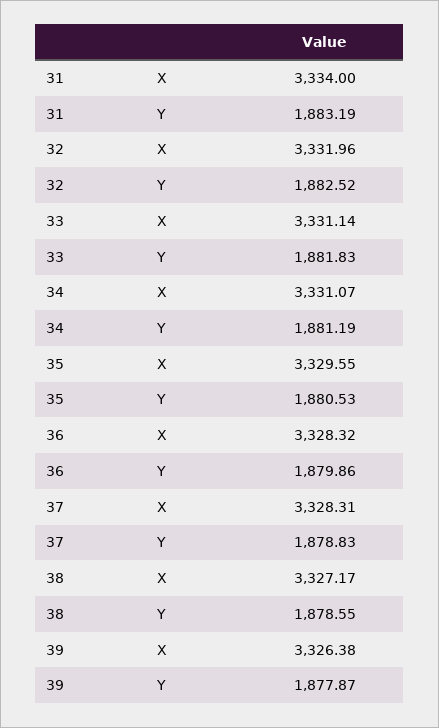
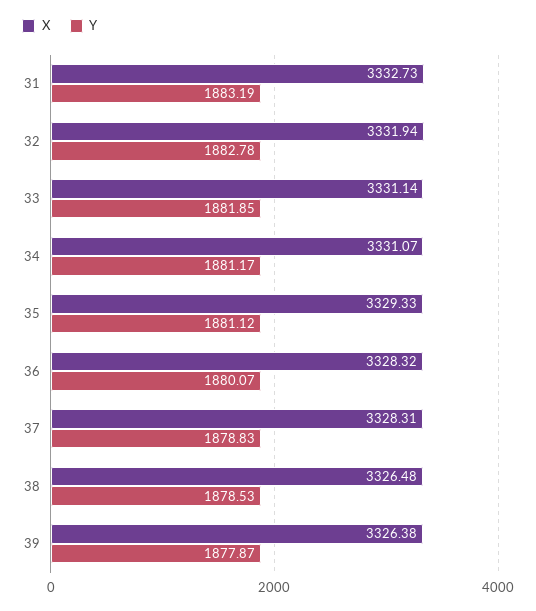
X, 31: 3334 -> 3332.73
X, 32: 3331.96 -> 3331.94
Y, 32: 1882.52 -> 1882.78
Y, 33: 1881.83 -> 1881.85
Y, 34: 1881.19 -> 1881.17
X, 35: 3329.55 -> 3329.33
Y, 35: 1880.53 -> 1881.12
Y, 36: 1879.86 -> 1880.07
X, 38: 3327.17 -> 3326.48
Y, 38: 1878.55 -> 1878.53

